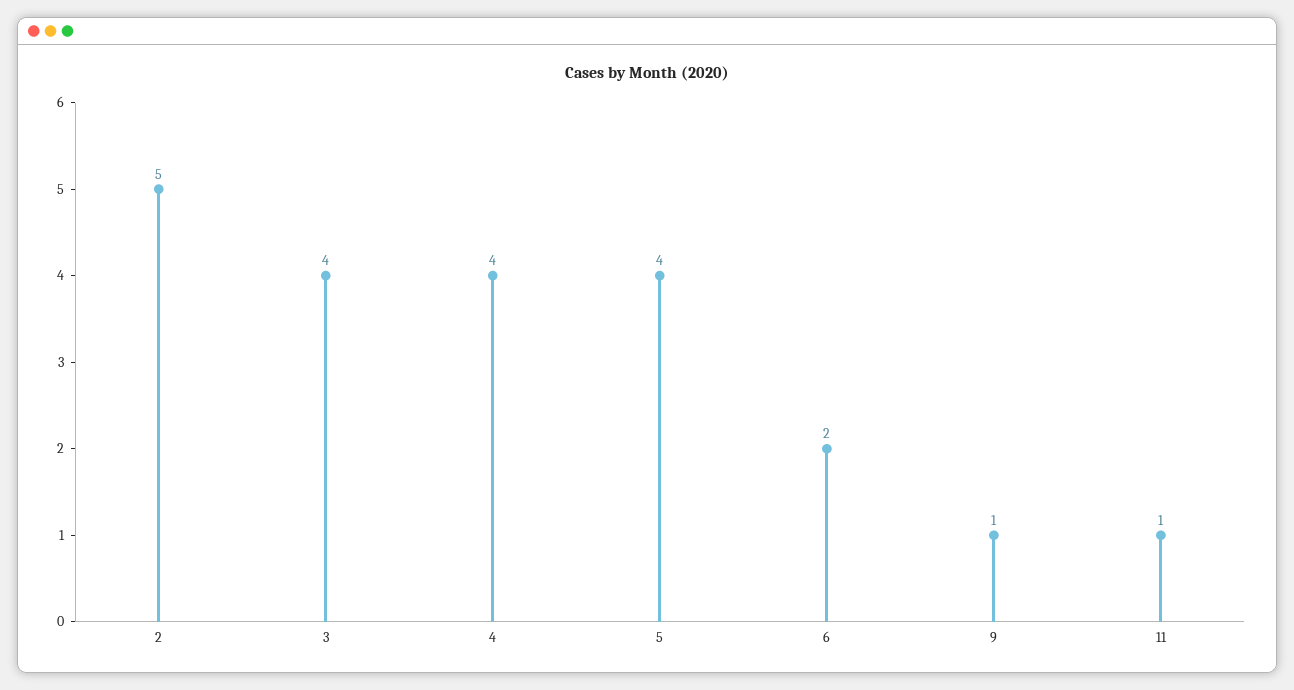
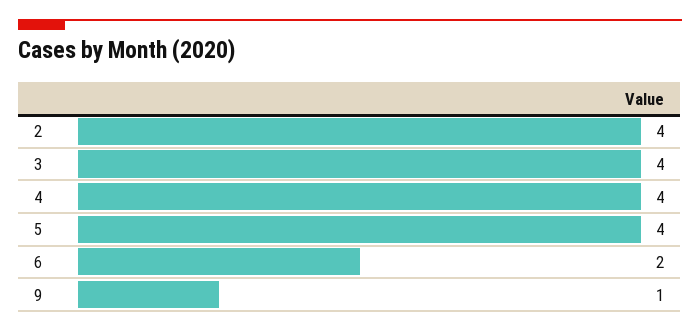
2: 5 -> 4
11: 1 -> none

